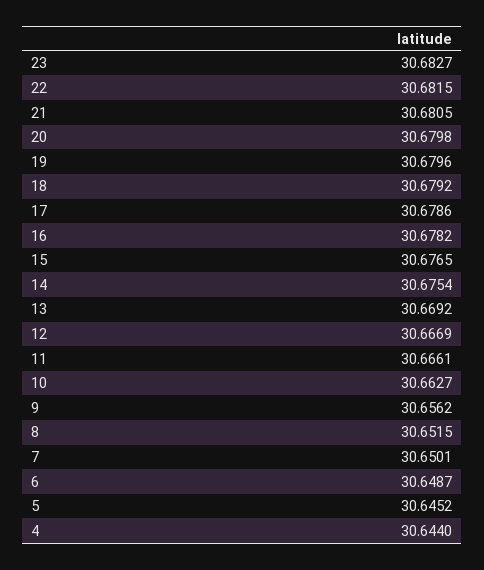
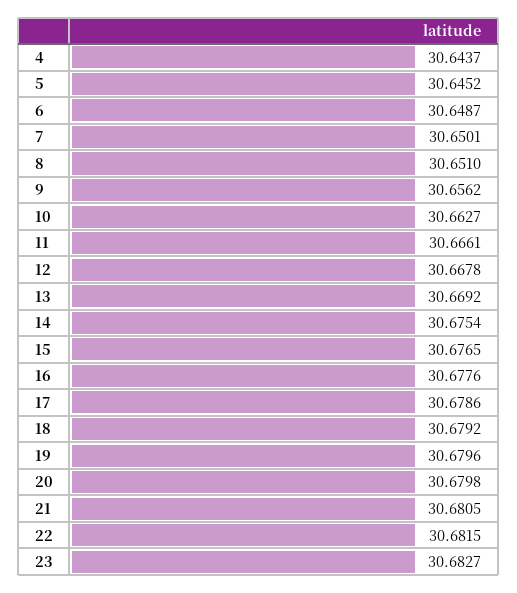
16: 30.6782 -> 30.6776
12: 30.6669 -> 30.6678
8: 30.6515 -> 30.651
4: 30.644 -> 30.6437

